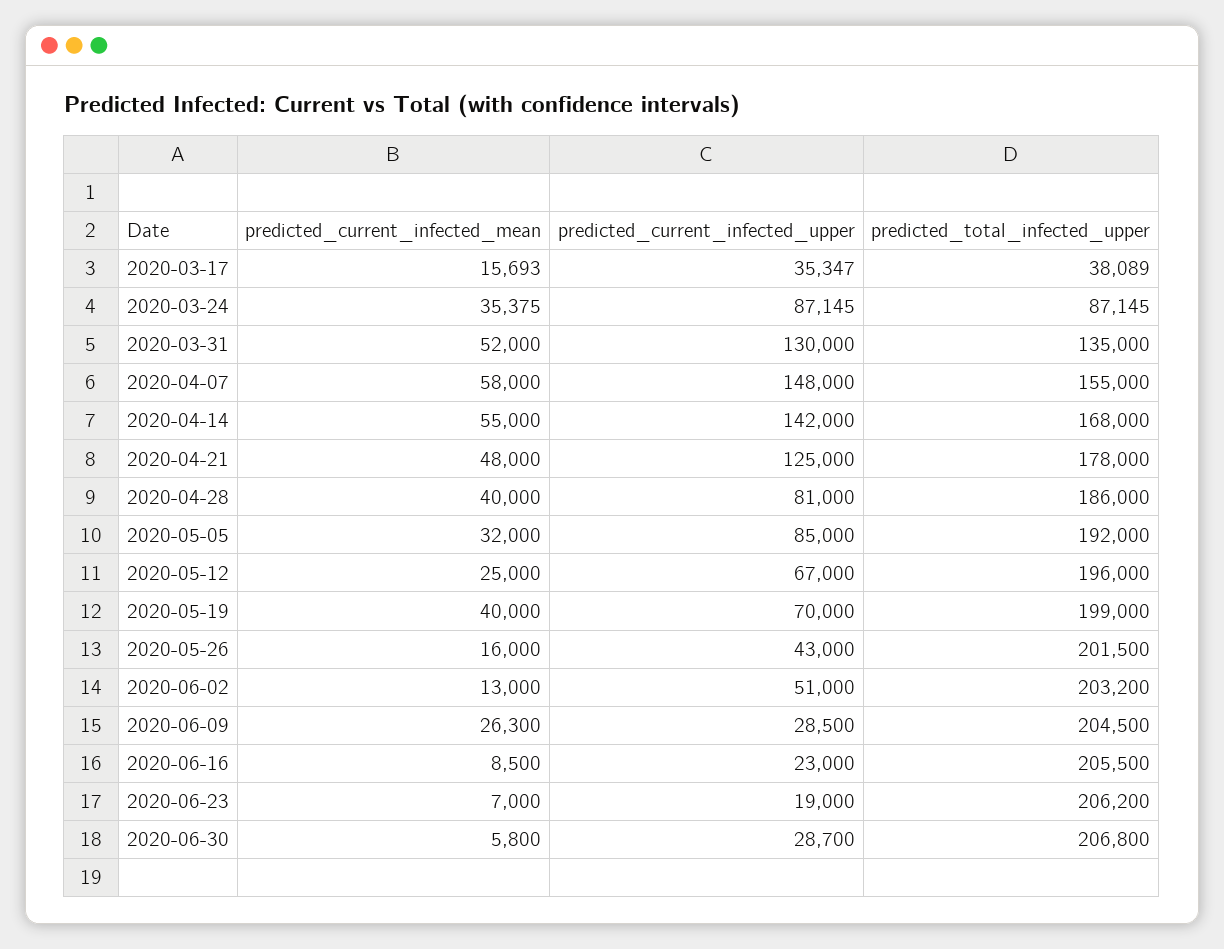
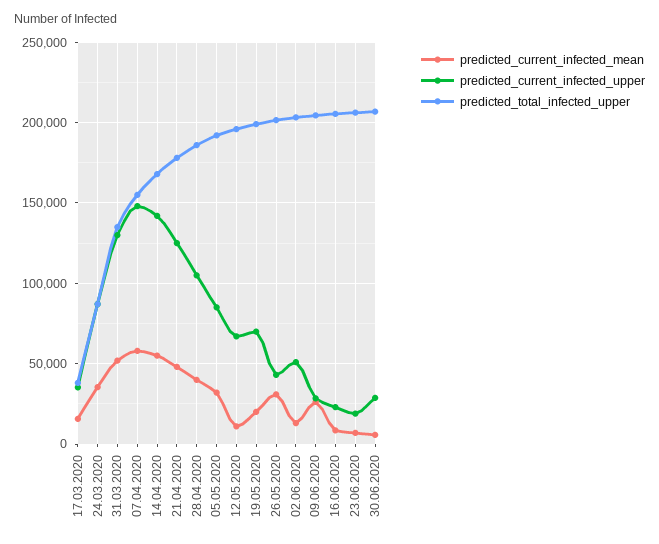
predicted_current_infected_upper, 2020-04-28: 81000 -> 105000
predicted_current_infected_mean, 2020-05-12: 25000 -> 10000
predicted_current_infected_mean, 2020-05-19: 40000 -> 20000
predicted_current_infected_mean, 2020-05-26: 16000 -> 30000

